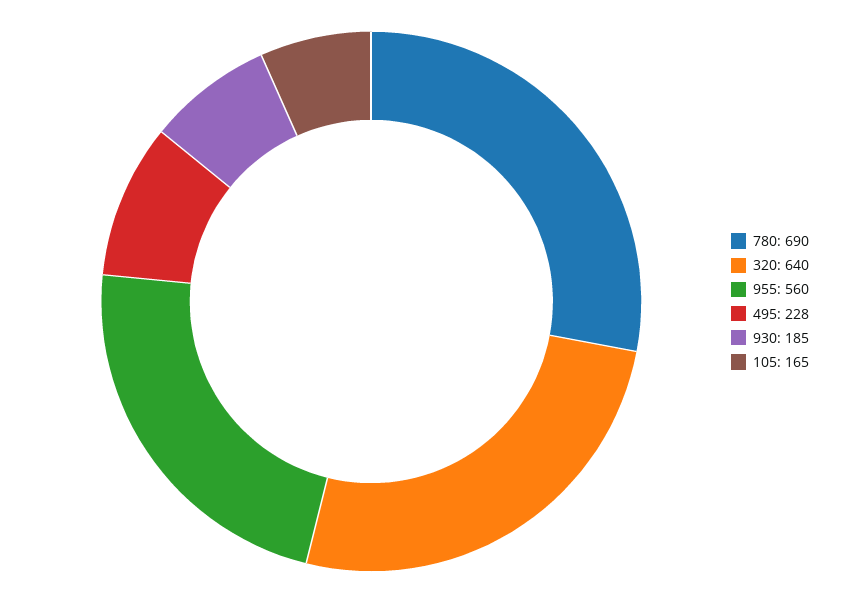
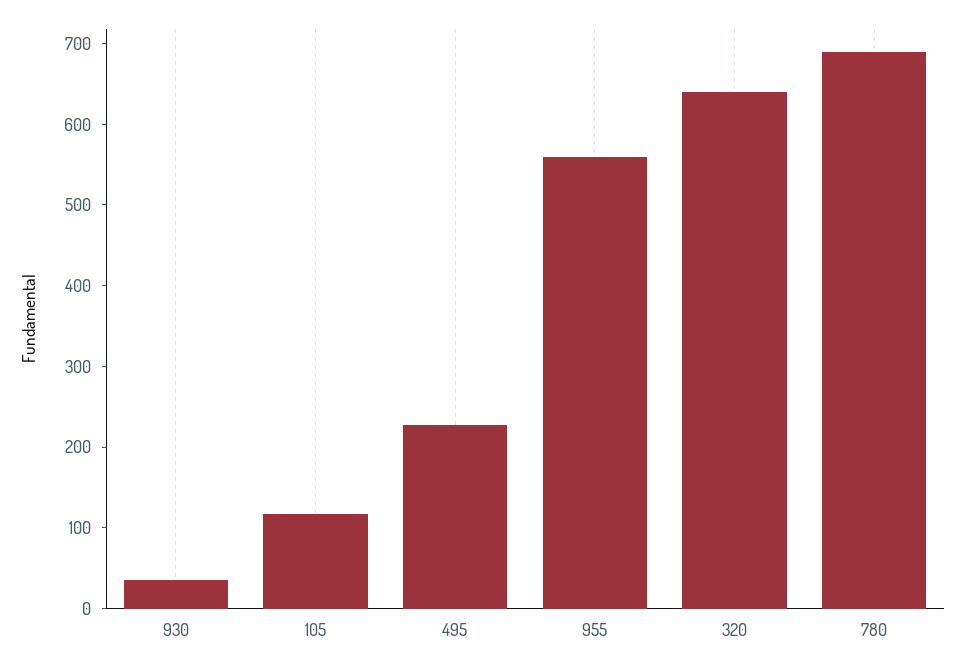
930: 185 -> 40
105: 165 -> 120

